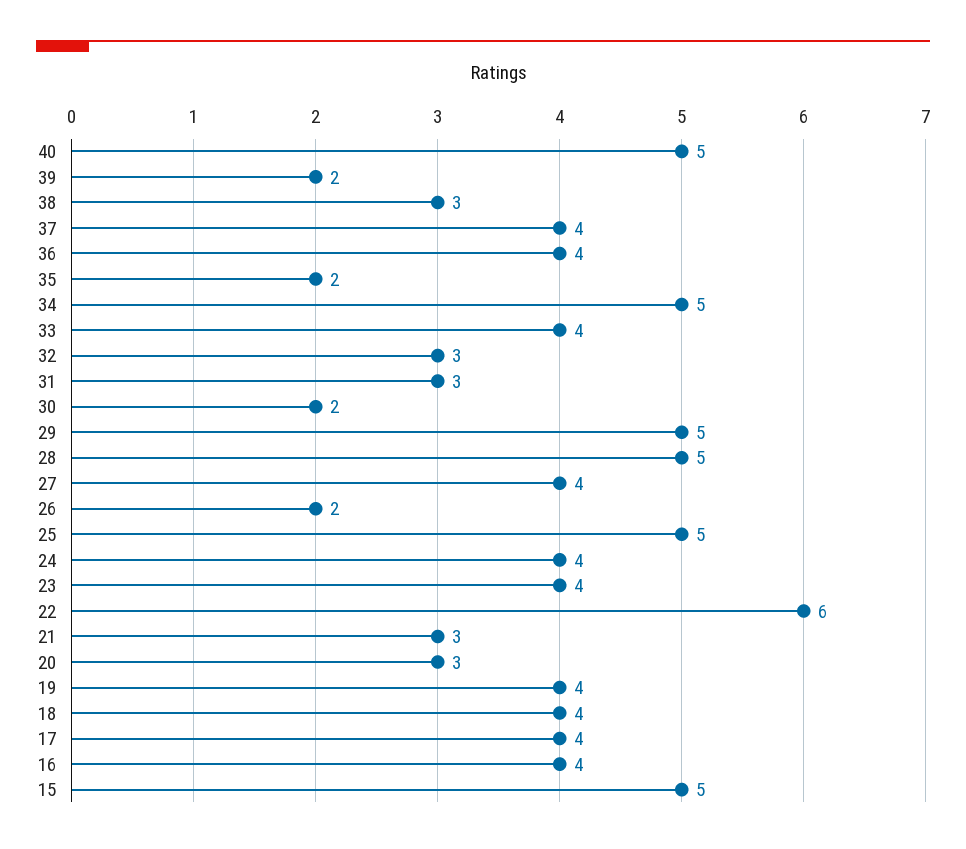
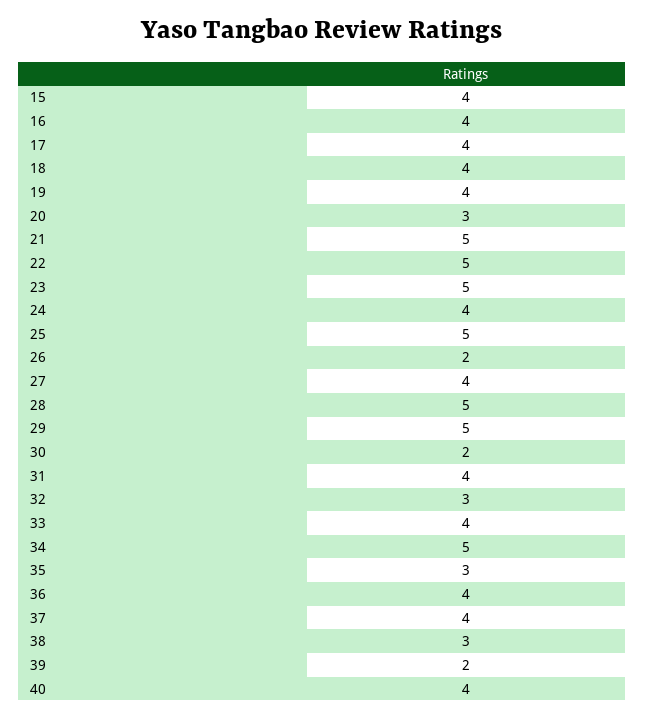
40: 5 -> 4
35: 2 -> 3
31: 3 -> 4
23: 4 -> 5
22: 6 -> 5
21: 3 -> 5
15: 5 -> 4

